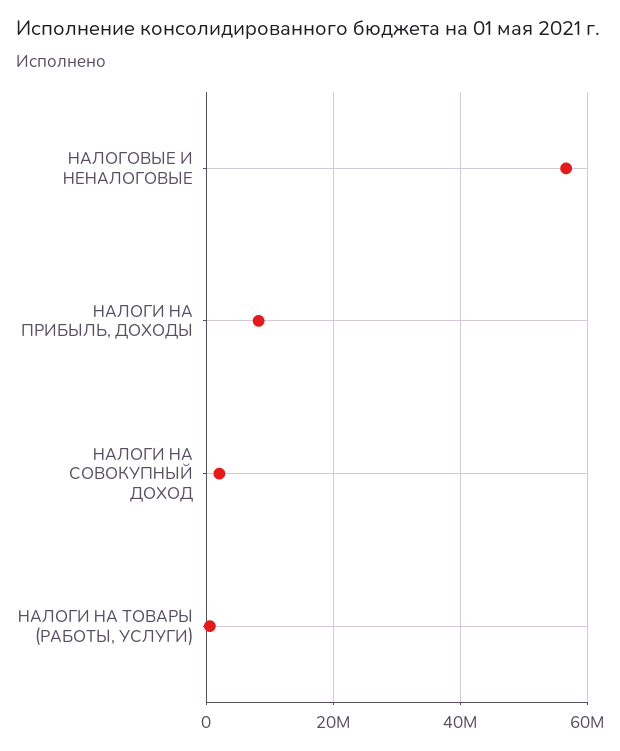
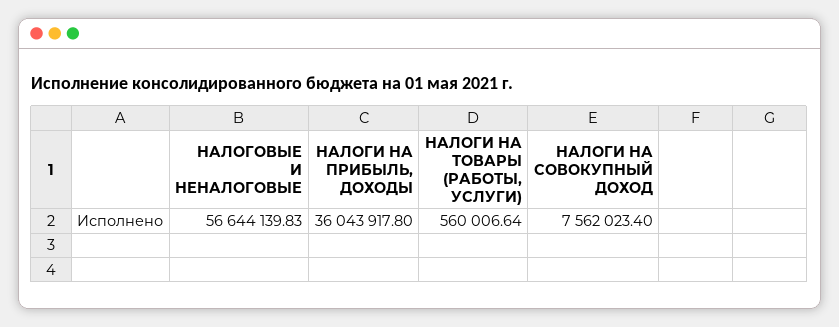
НАЛОГИ НА ПРИБЫЛЬ, ДОХОДЫ: 8000000 -> 36043917.8
НАЛОГИ НА СОВОКУПНЫЙ ДОХОД: 2000000 -> 7562023.4

